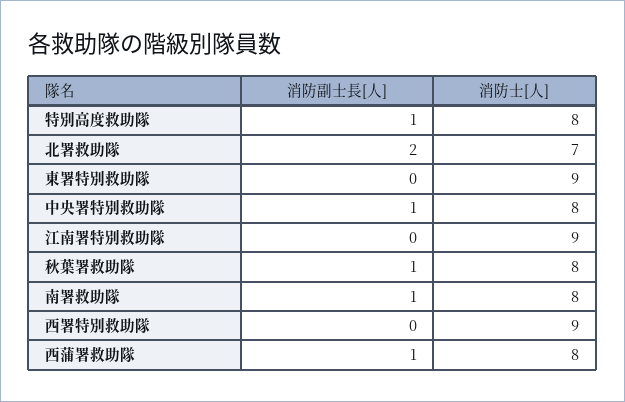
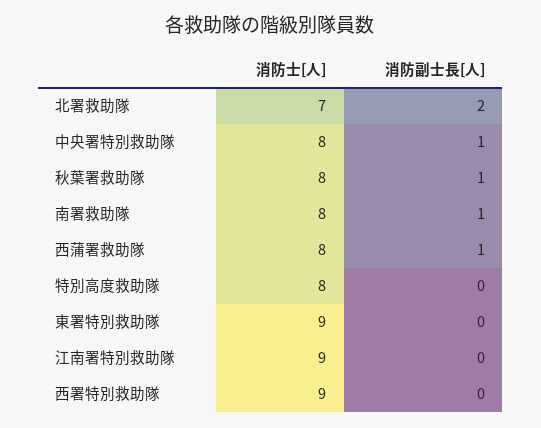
消防副士長[人], 特別高度救助隊: 1 -> 0

